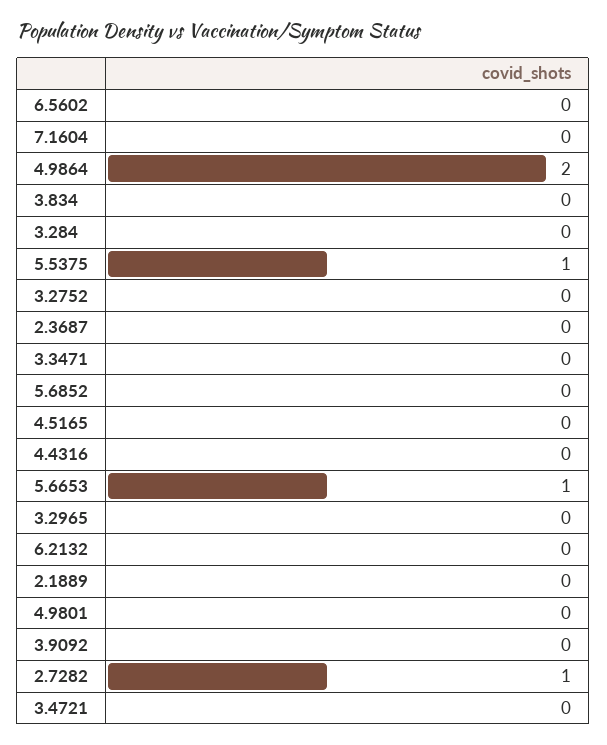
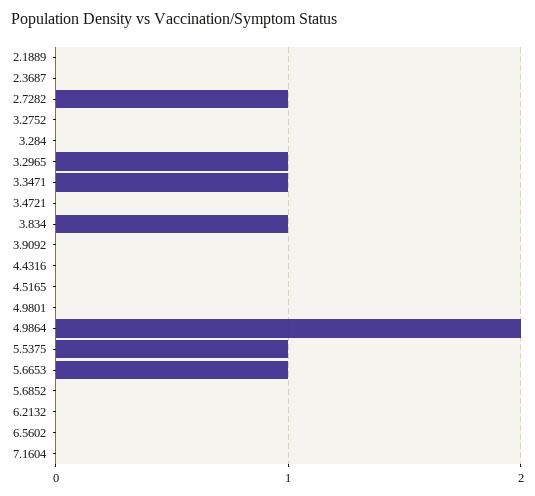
3.834: 0 -> 1
3.3471: 0 -> 1
3.2965: 0 -> 1

